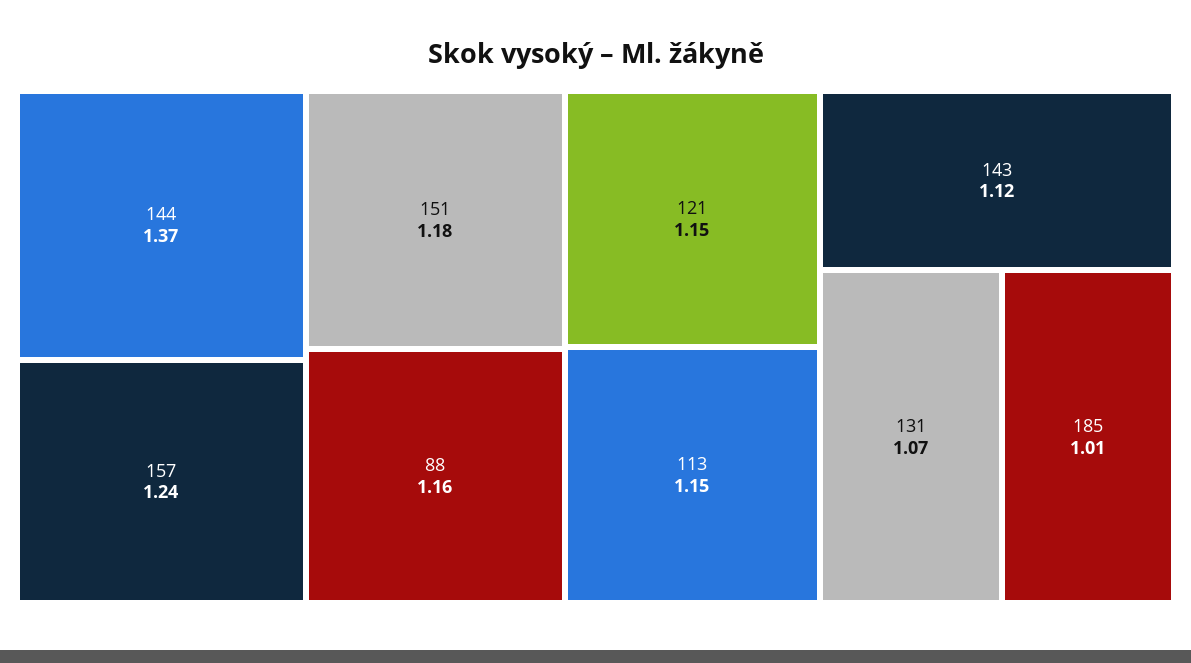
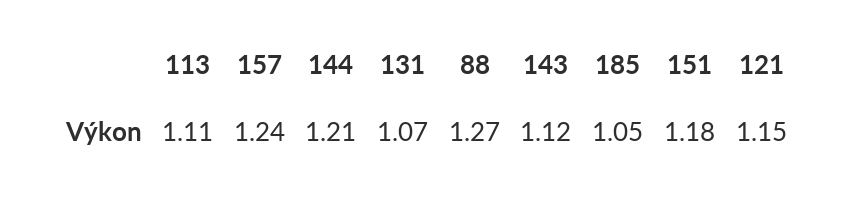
144: 1.37 -> 1.21
88: 1.16 -> 1.27
113: 1.15 -> 1.11
185: 1.01 -> 1.05

